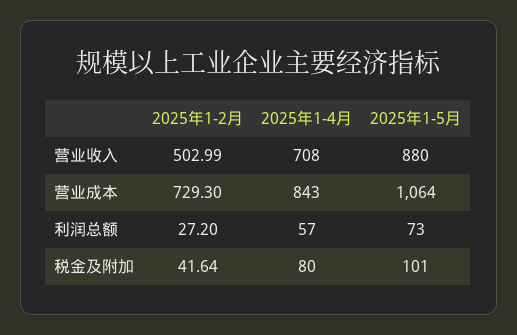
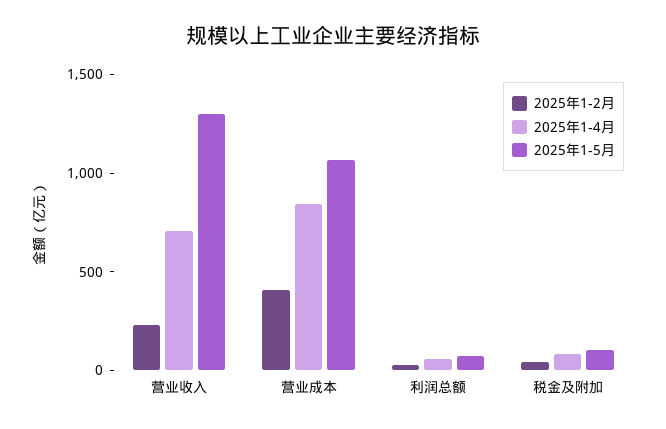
2025年1-2月, 营业收入: 502.99 -> 200
2025年1-5月, 营业收入: 880 -> 1300
2025年1-2月, 营业成本: 729.3 -> 400

